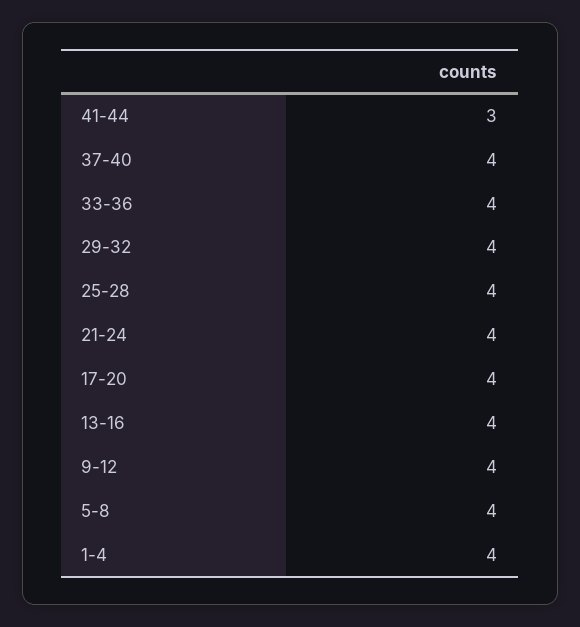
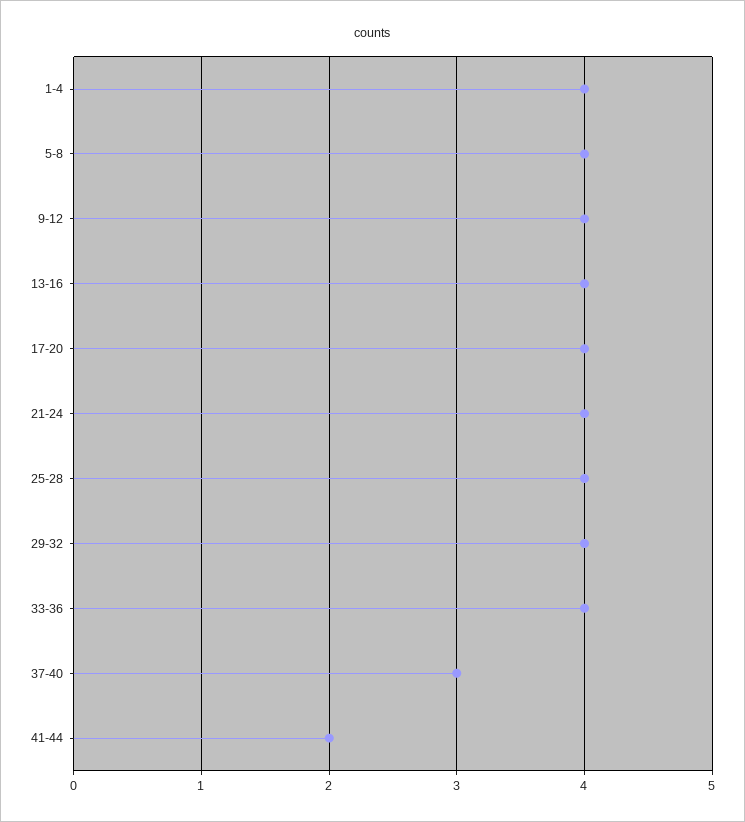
41-44: 3 -> 2
37-40: 4 -> 3

